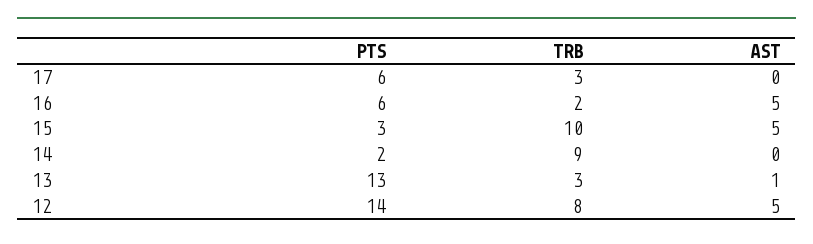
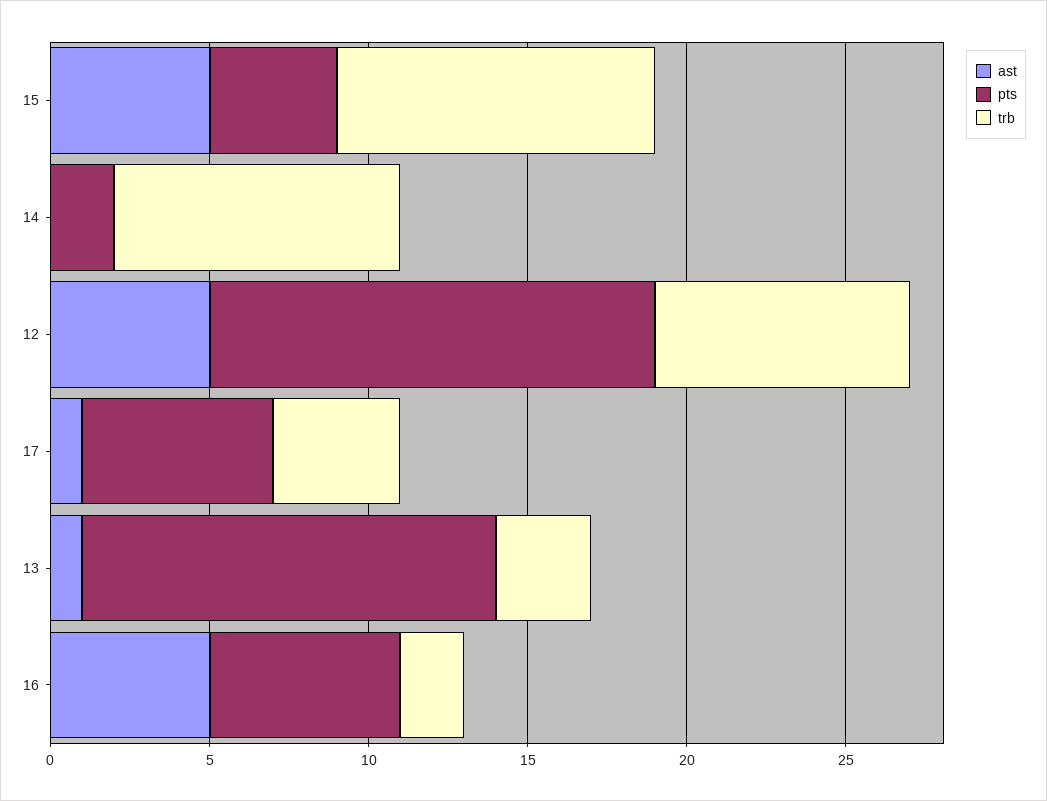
TRB, 17: 3 -> 4
AST, 17: 0 -> 1
PTS, 15: 3 -> 4

